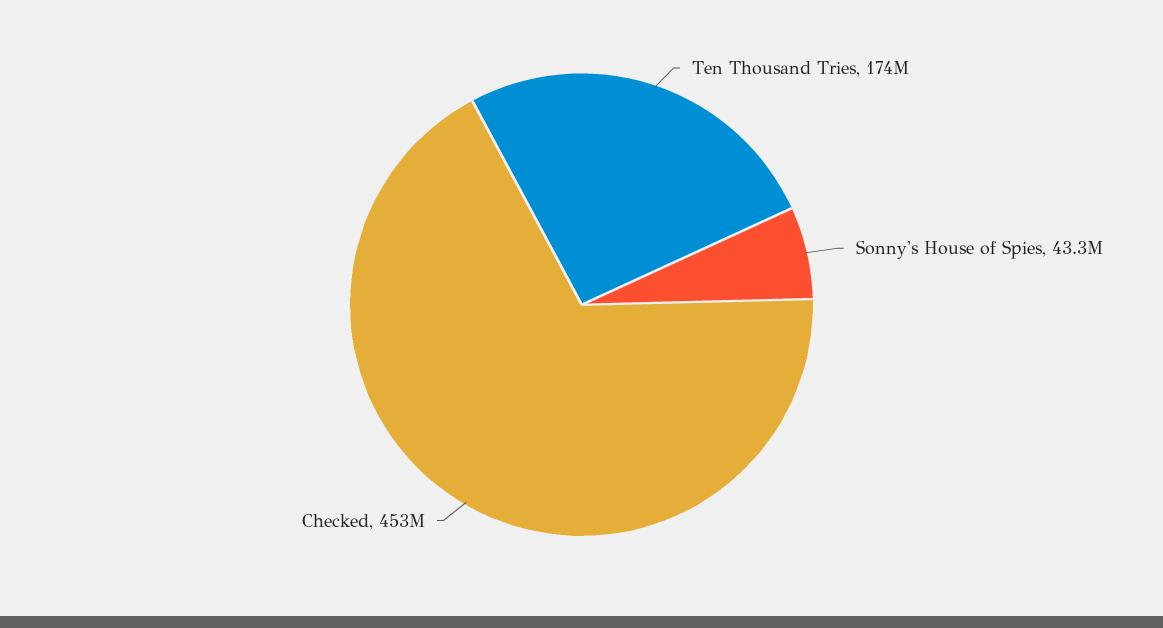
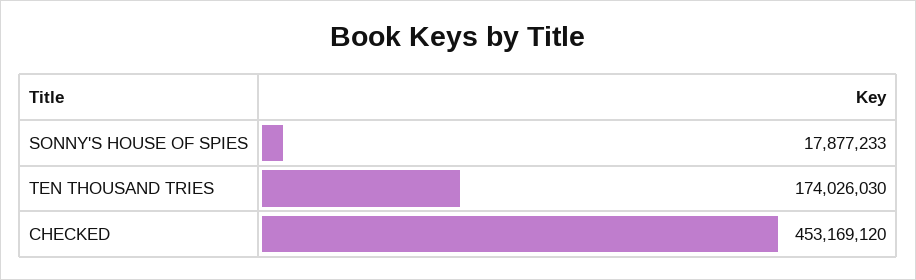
Sonny's House of Spies: 43300000 -> 17877233

